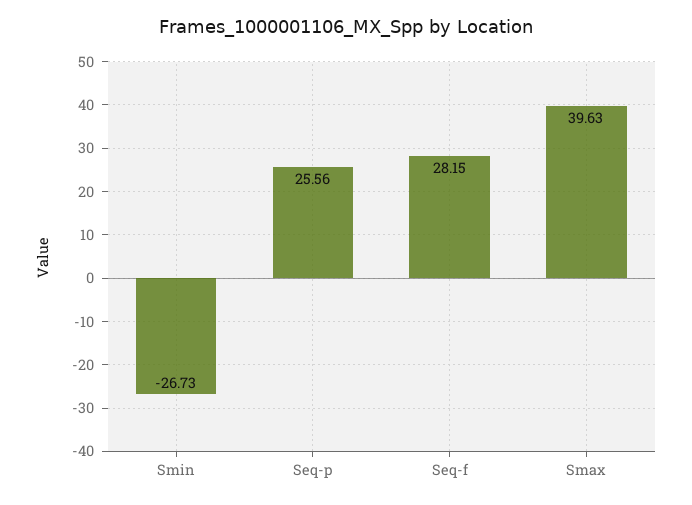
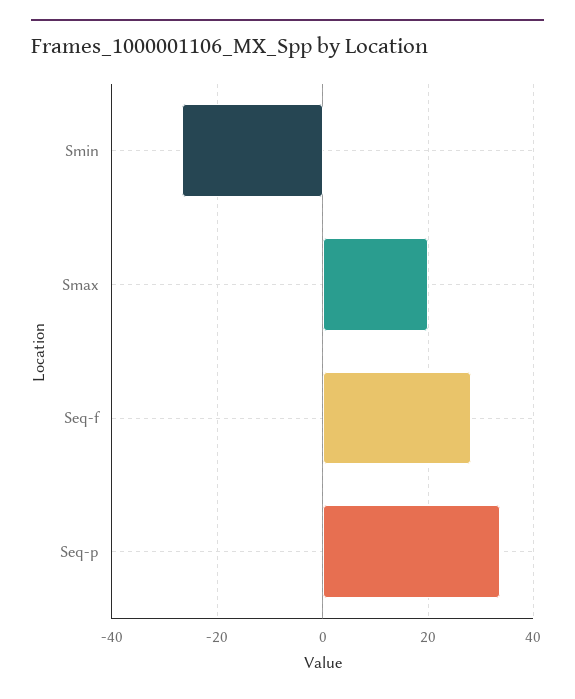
Seq-p: 25.56 -> 34
Smax: 39.63 -> 20

